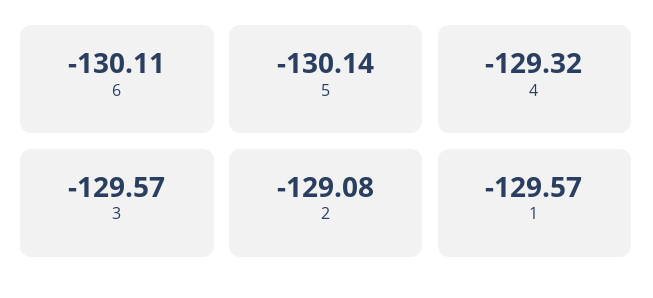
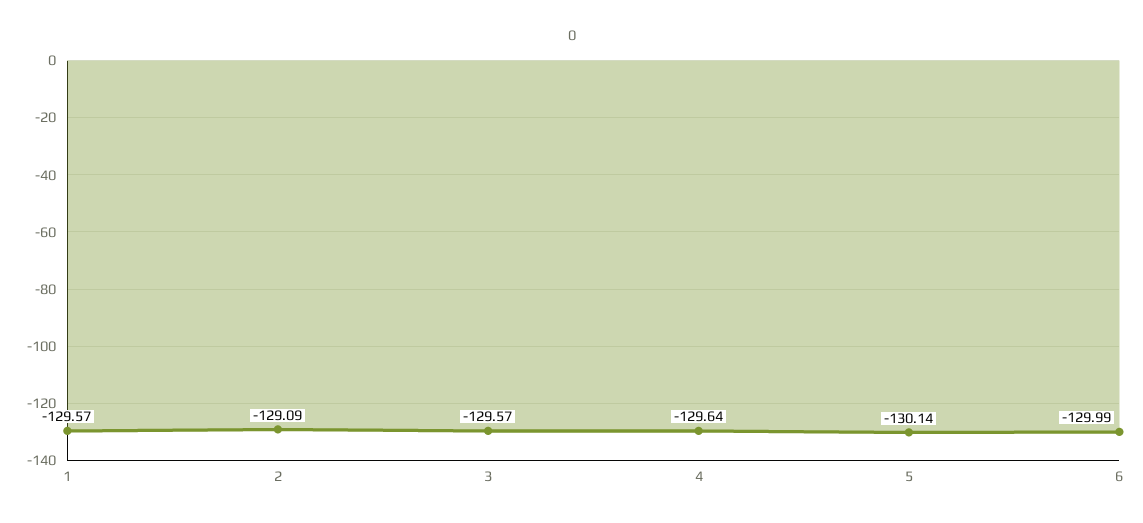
6: -130.11 -> -129.99
4: -129.32 -> -129.64
2: -129.08 -> -129.09

